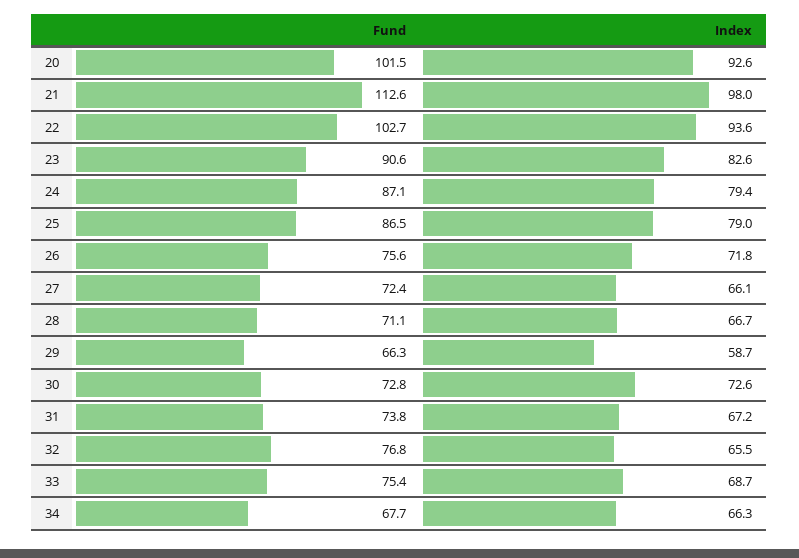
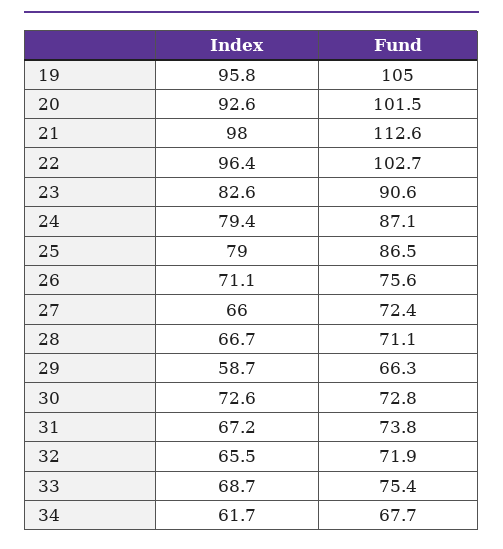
Index, 22: 93.6 -> 96.4
Index, 26: 71.8 -> 71.1
Index, 27: 66.1 -> 66
Fund, 32: 76.8 -> 71.9
Index, 34: 66.3 -> 61.7
Index, 19: none -> 95.8
Fund, 19: none -> 105

